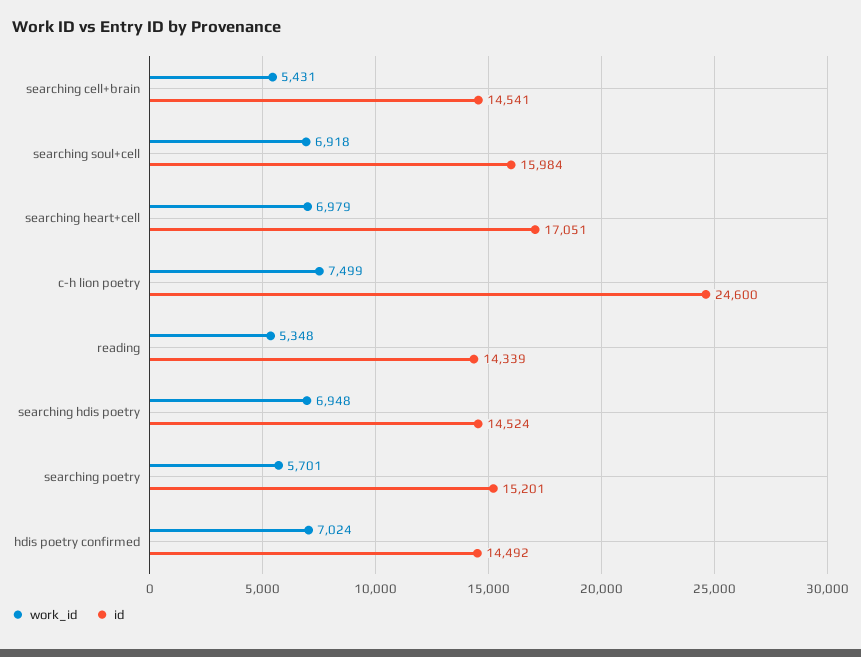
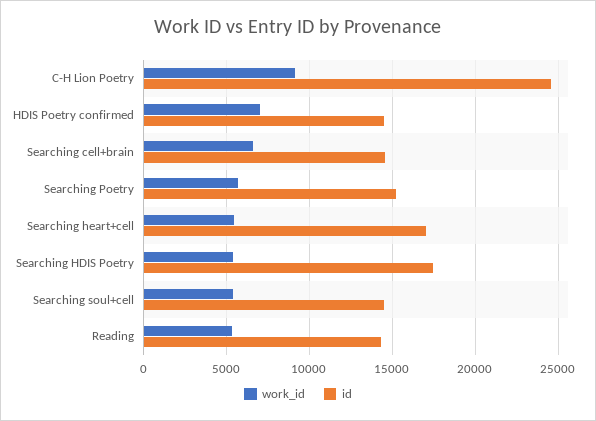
work_id, searching cell+brain: 5431 -> 6500
work_id, searching soul+cell: 6918 -> 5500
id, searching soul+cell: 15984 -> 14500
work_id, searching heart+cell: 6979 -> 5500
work_id, c-h lion poetry: 7499 -> 9000
work_id, searching hdis poetry: 6948 -> 5500
id, searching hdis poetry: 14524 -> 17500

